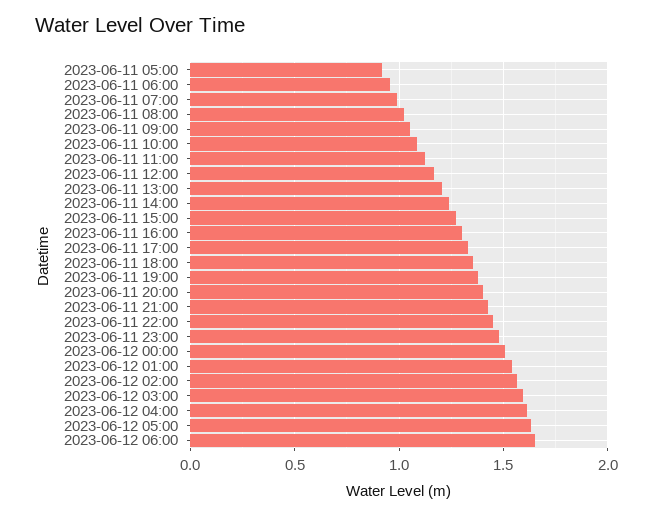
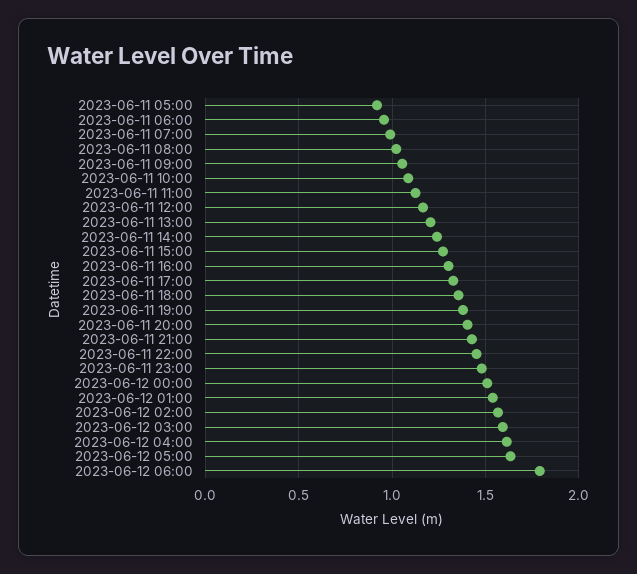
2023-06-12 06:00: 1.65 -> 1.8

